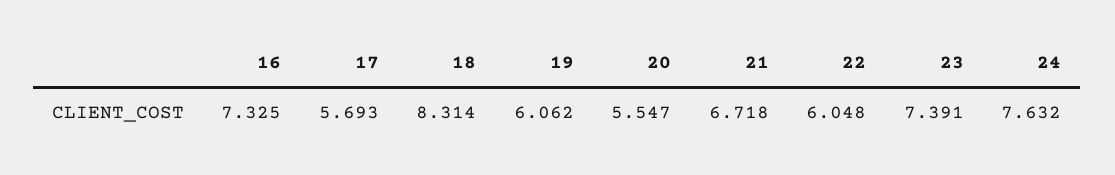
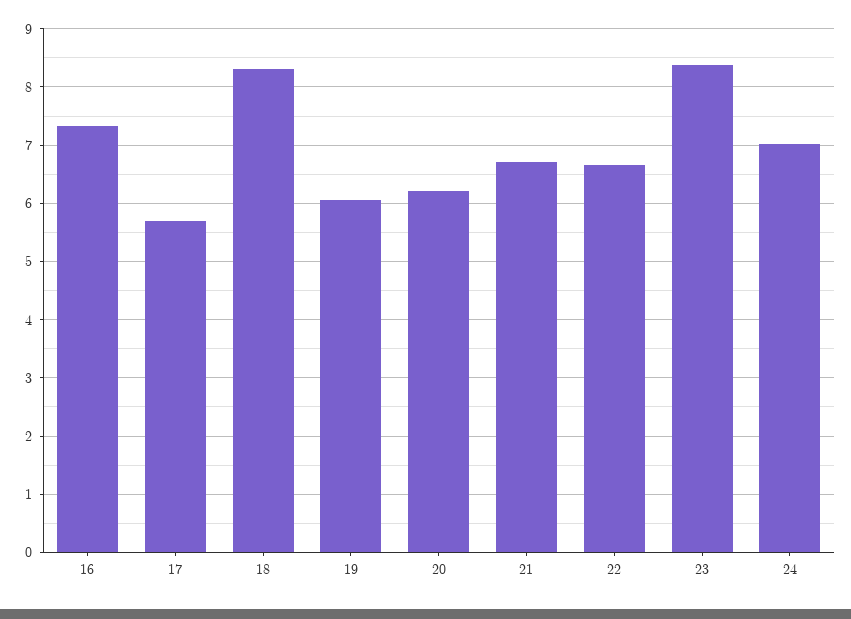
20: 5.547 -> 6.2
22: 6.048 -> 6.6
23: 7.391 -> 8.4
24: 7.632 -> 7

